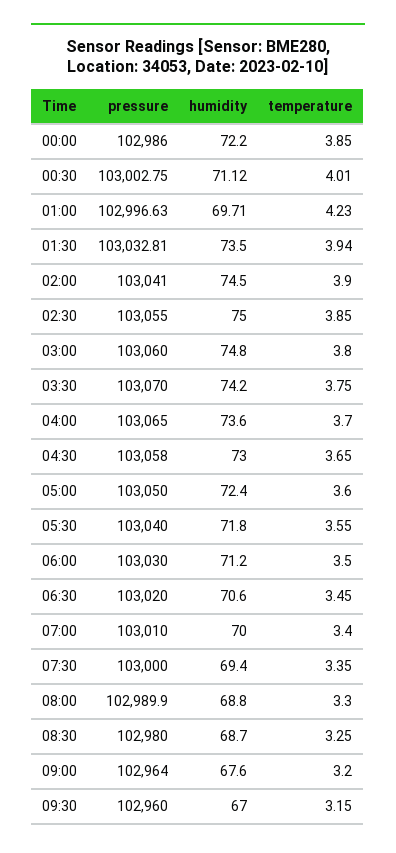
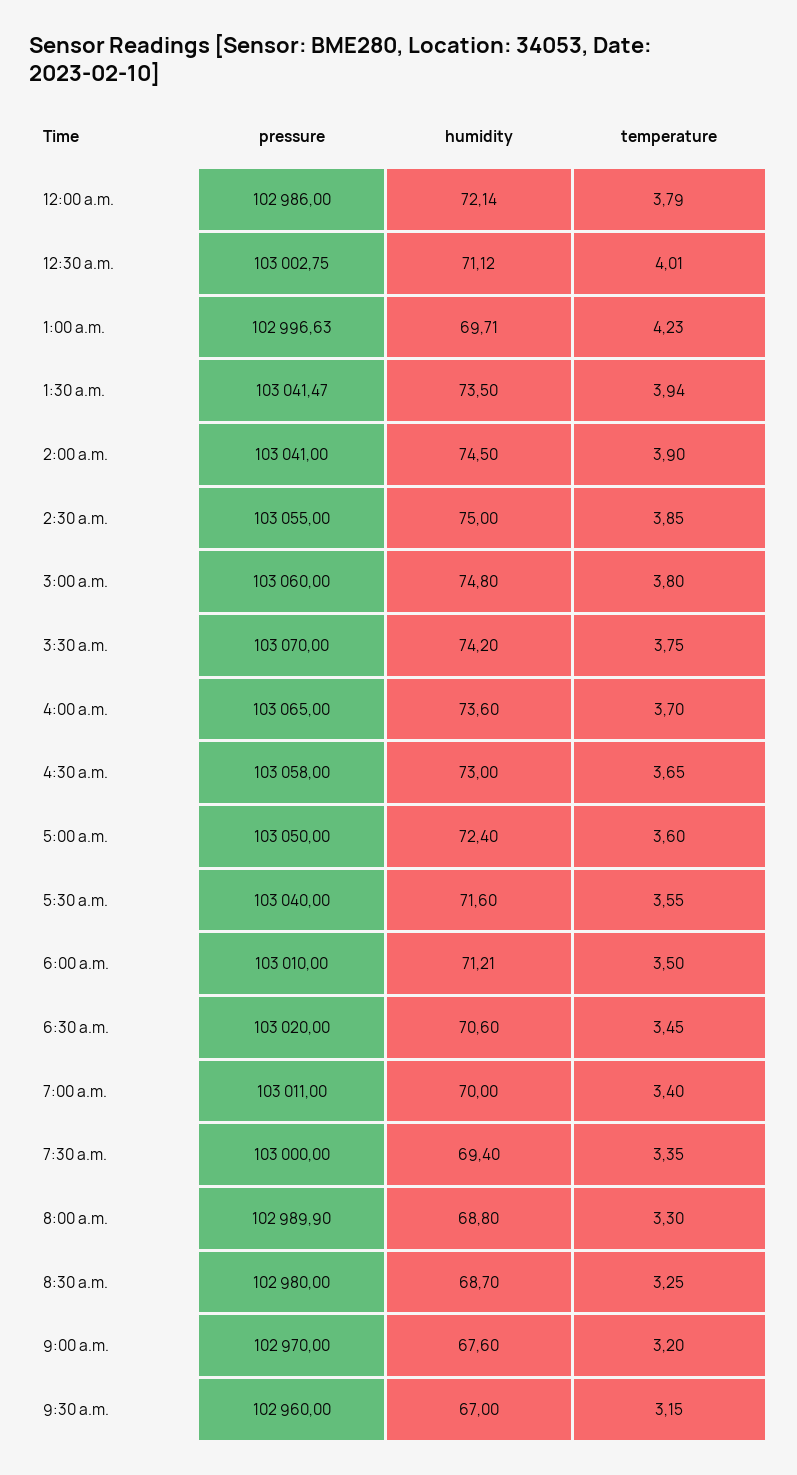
humidity, 00:00: 72.2 -> 72.14
temperature, 00:00: 3.85 -> 3.79
pressure, 01:30: 103032.81 -> 103041.47
humidity, 05:30: 71.8 -> 71.6
pressure, 06:00: 103030 -> 103010
humidity, 06:00: 71.2 -> 71.21
pressure, 07:00: 103010 -> 103011
pressure, 09:00: 102964 -> 102970

